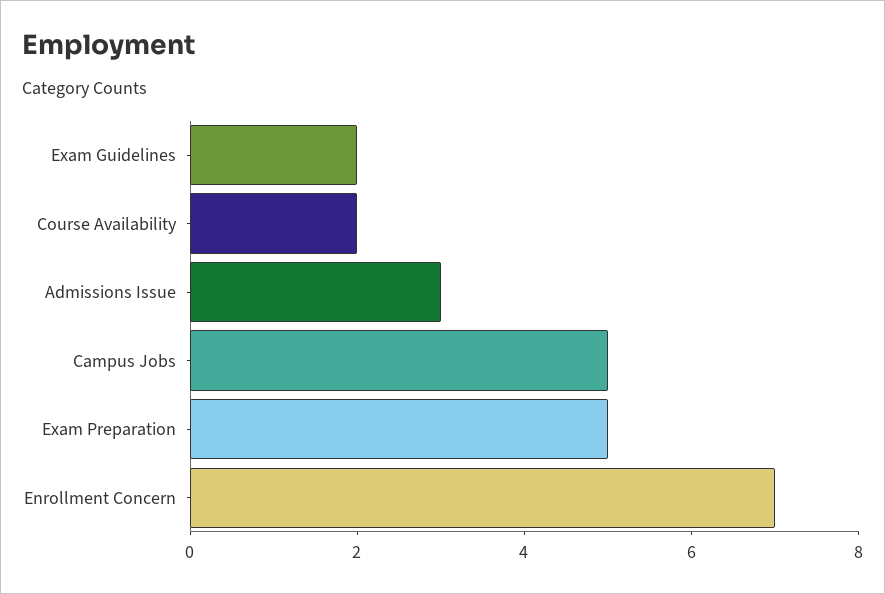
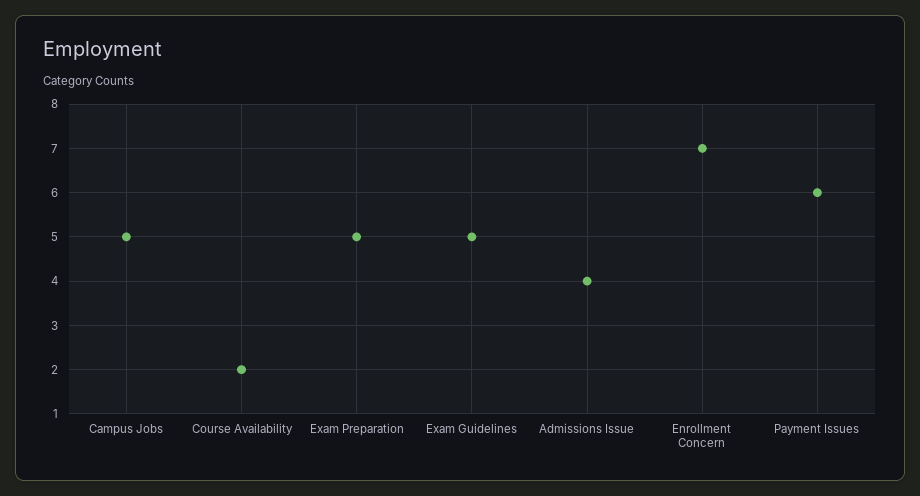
Exam Guidelines: 2 -> 5
Admissions Issue: 3 -> 4
Payment Issues: none -> 6

